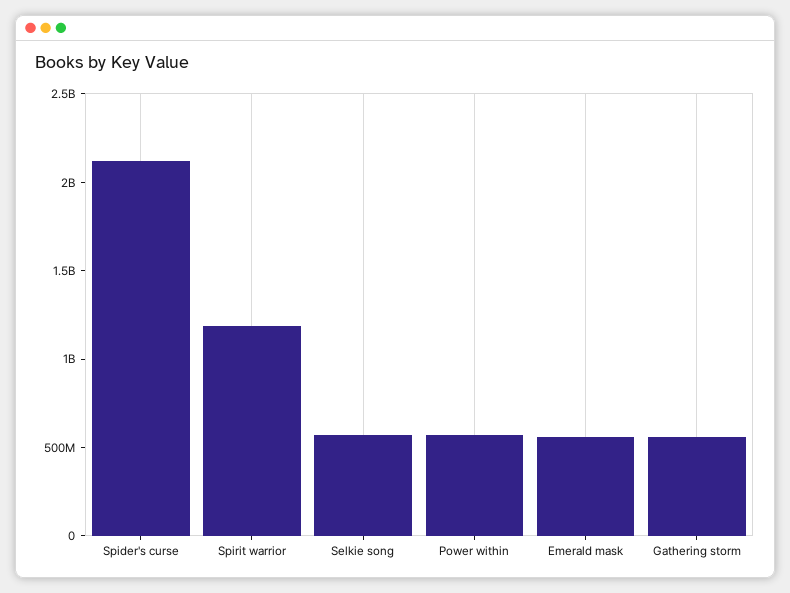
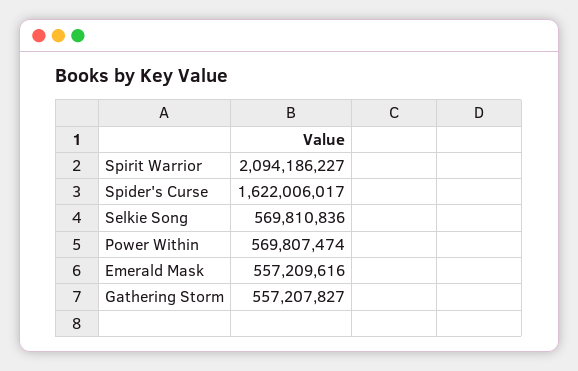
Spider's curse: 2100000000 -> 1622006017
Spirit warrior: 1200000000 -> 2094186227

